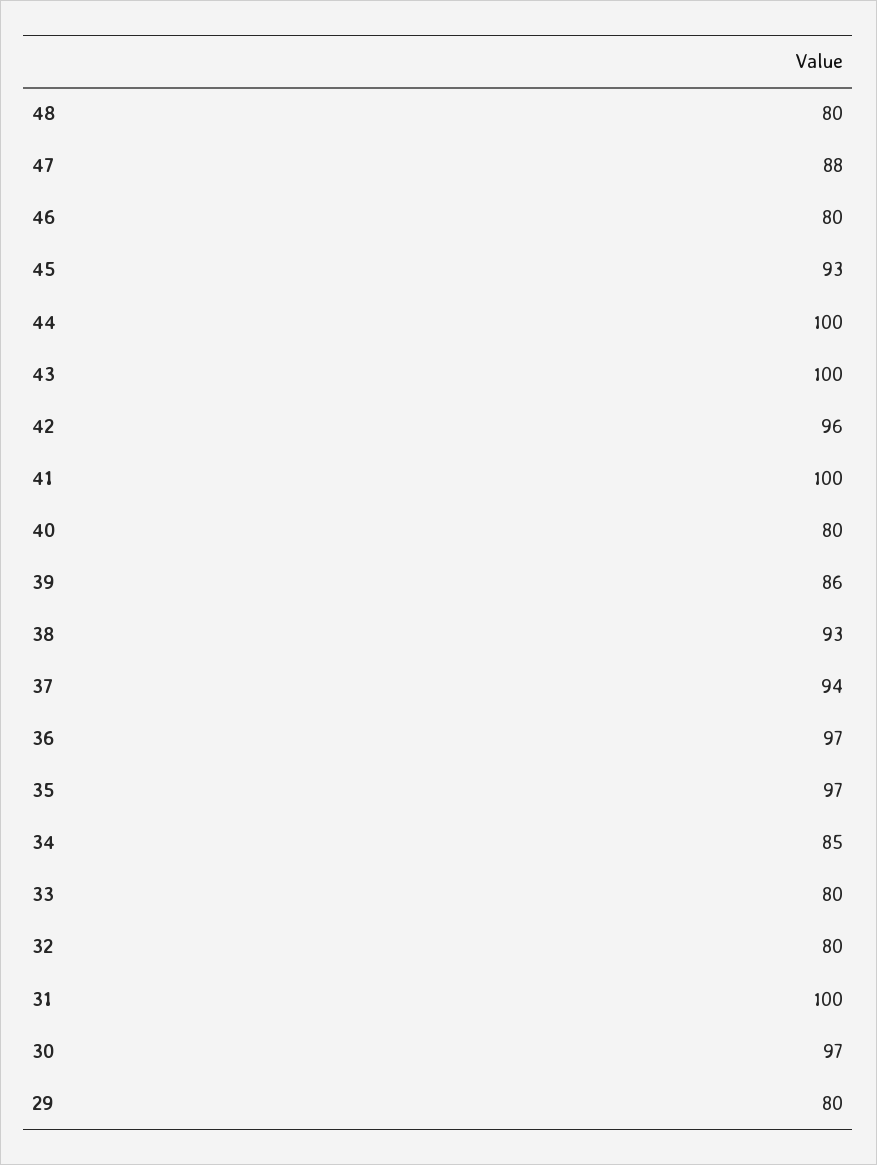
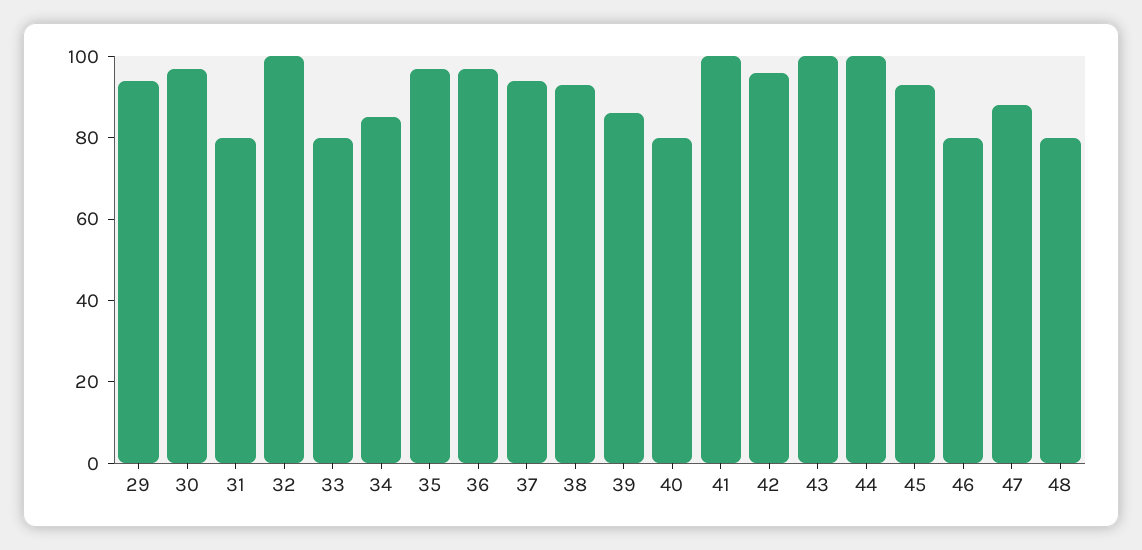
32: 80 -> 100
31: 100 -> 80
29: 80 -> 95

